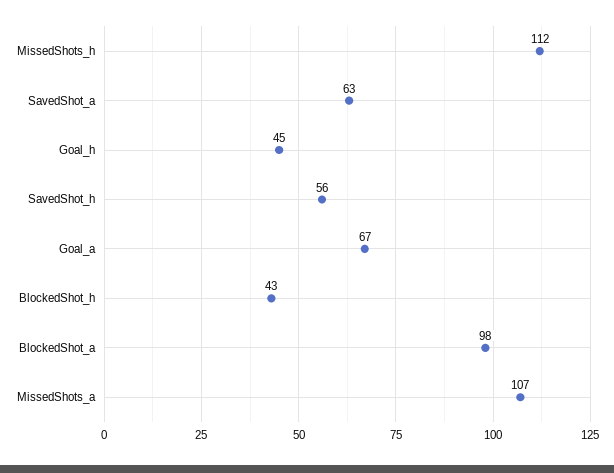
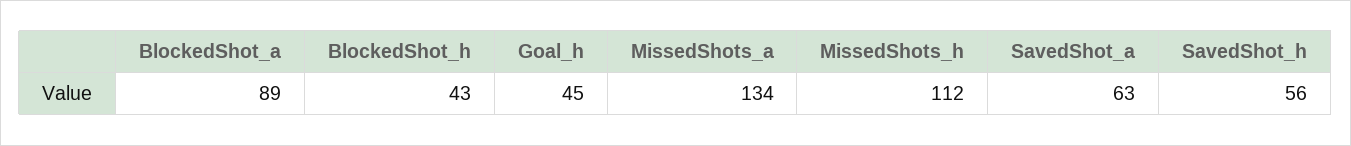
Goal_a: 67 -> none
BlockedShot_a: 98 -> 89
MissedShots_a: 107 -> 134

